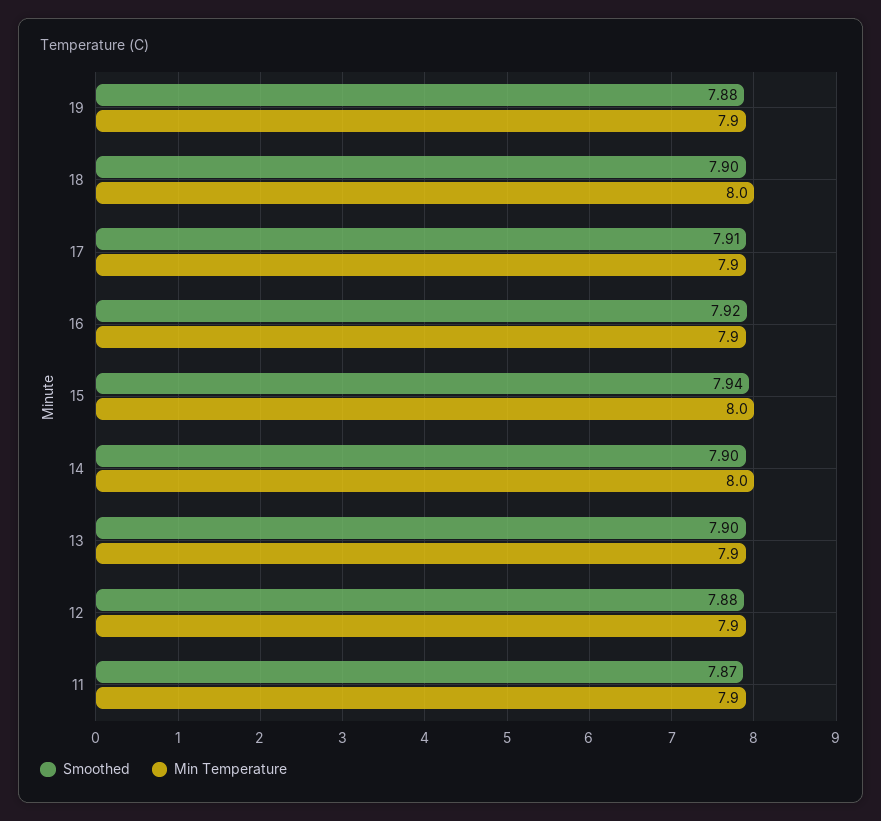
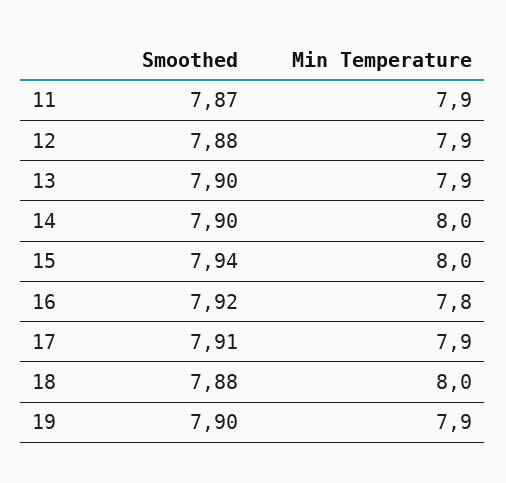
Smoothed, 19: 7.88 -> 7.9
Smoothed, 18: 7.9 -> 7.88
Min Temperature, 16: 7.9 -> 7.8

